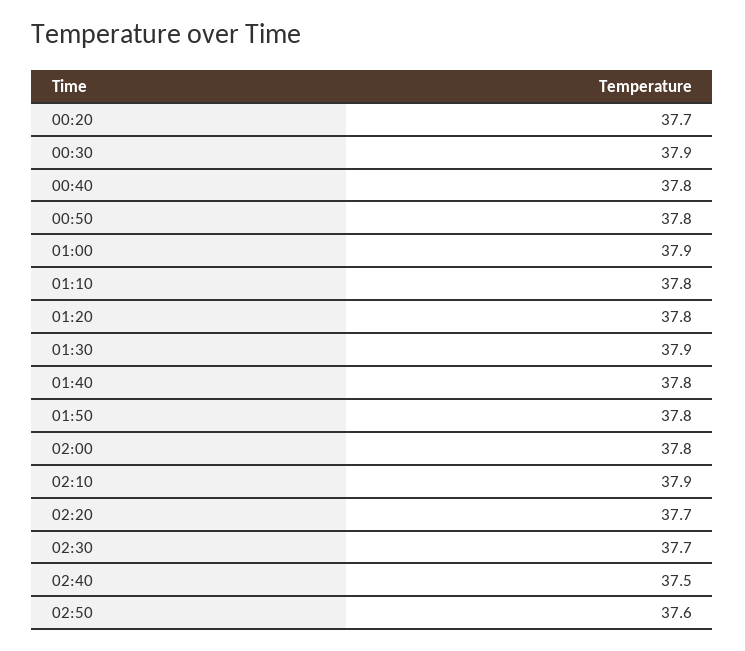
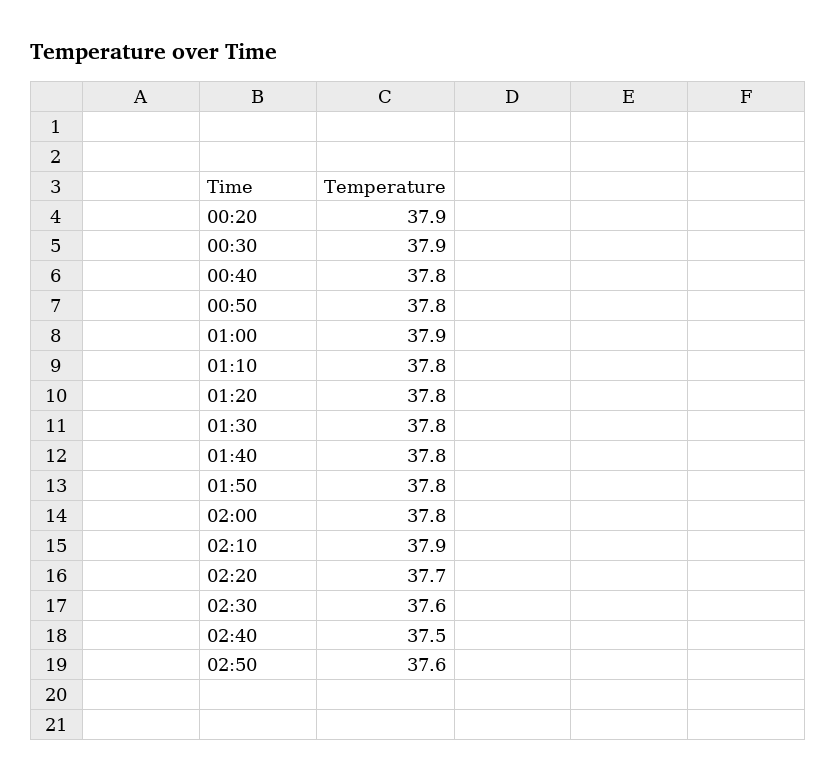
00:20: 37.7 -> 37.9
01:30: 37.9 -> 37.8
02:30: 37.7 -> 37.6

